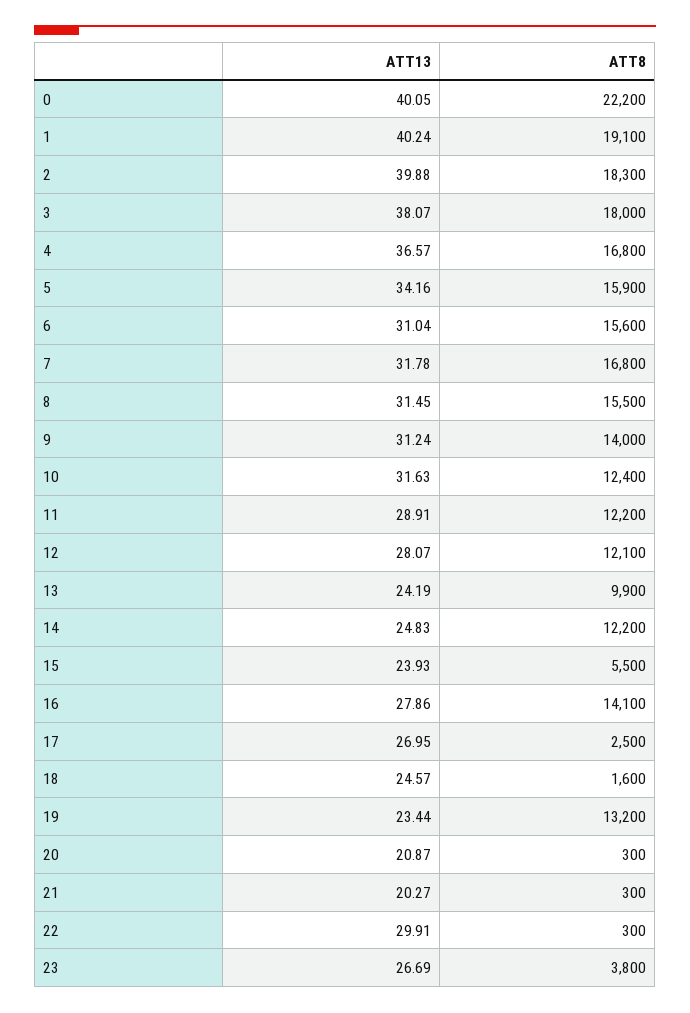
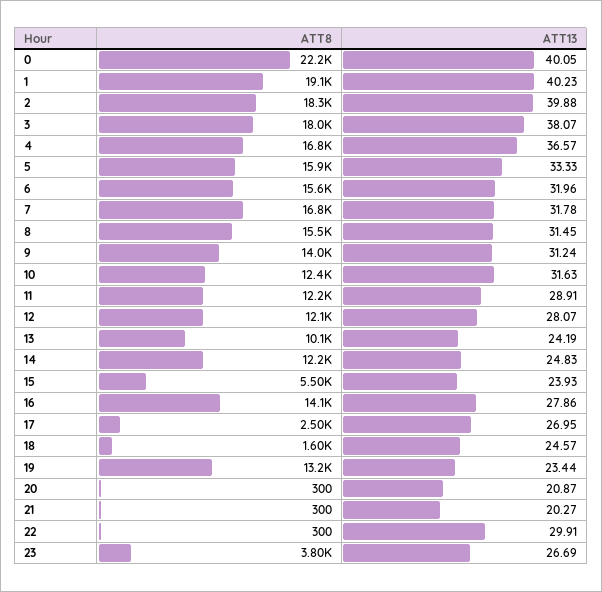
ATT13, 1: 40.24 -> 40.23
ATT13, 5: 34.16 -> 33.33
ATT13, 6: 31.04 -> 31.96
ATT8, 13: 9900 -> 10100

